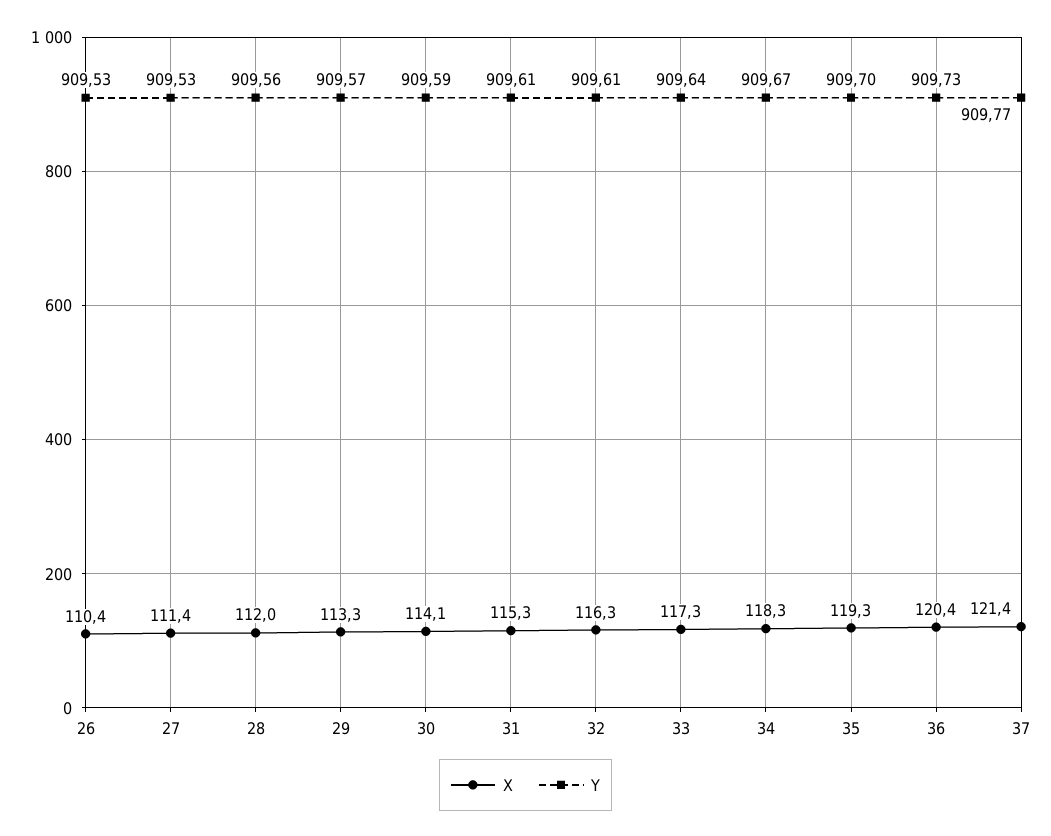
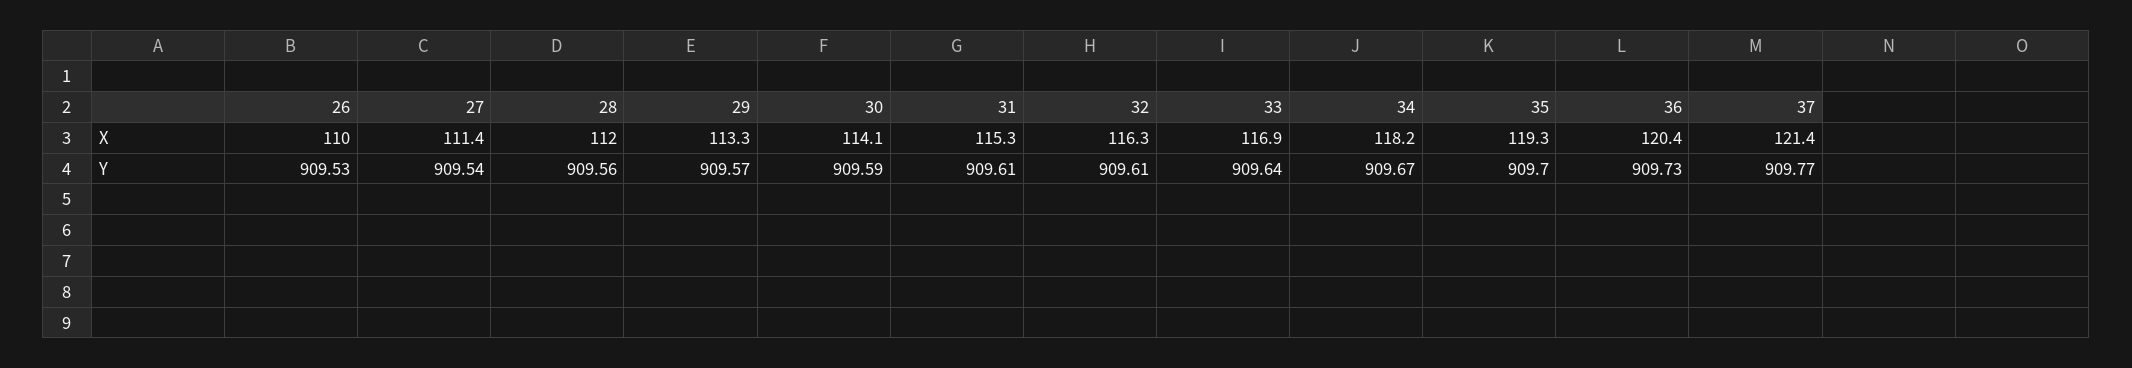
X, 26: 110.4 -> 110
Y, 27: 909.53 -> 909.54
X, 33: 117.3 -> 116.9
X, 34: 118.3 -> 118.2

